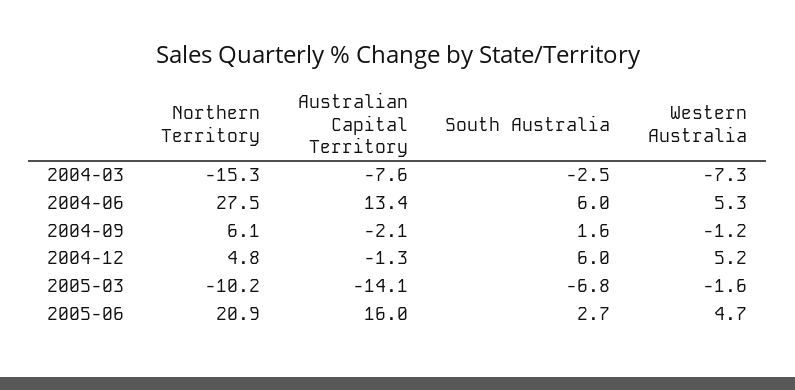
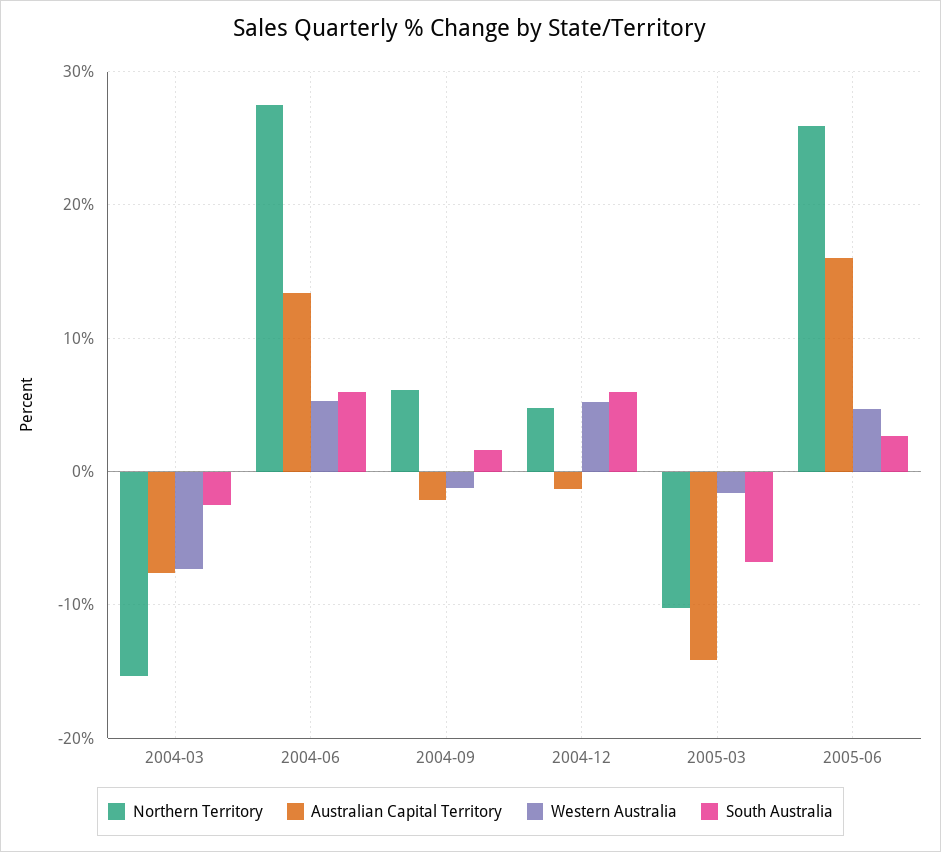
Northern Territory, 2005-06: 20.9 -> 26

